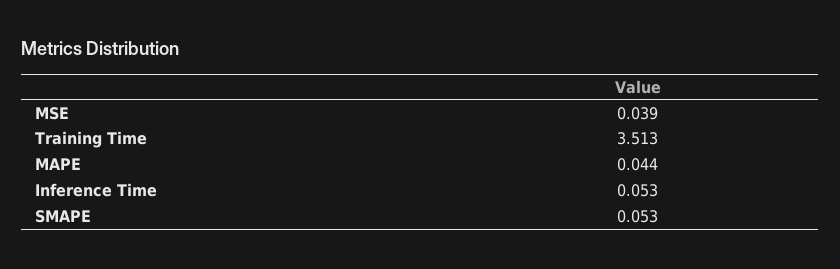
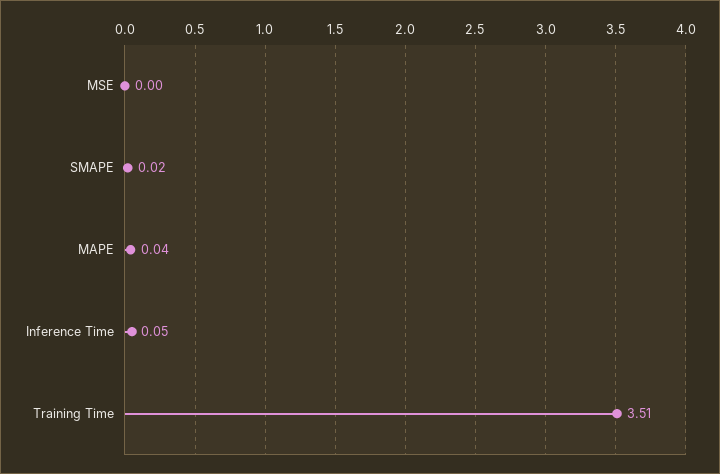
MSE: 0.039 -> 0
SMAPE: 0.053 -> 0.02

